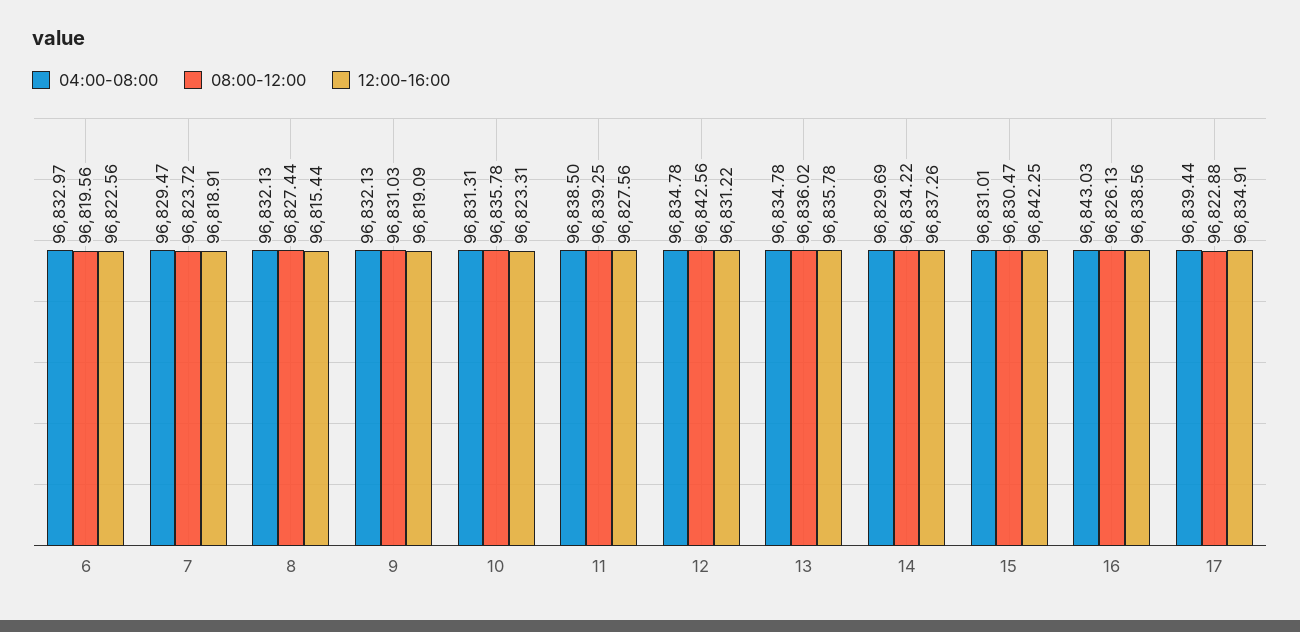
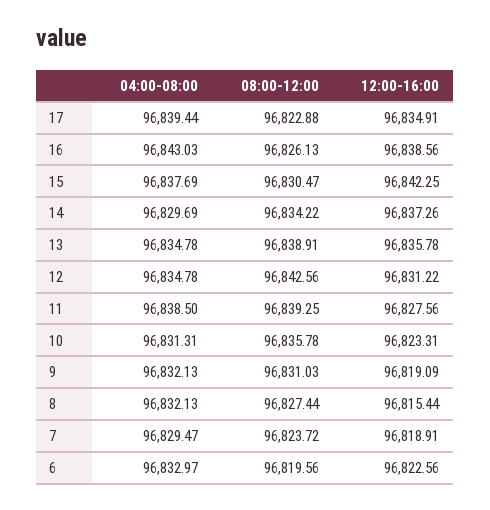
08:00-12:00, 13: 96836.02 -> 96838.91
04:00-08:00, 15: 96831.01 -> 96837.69

